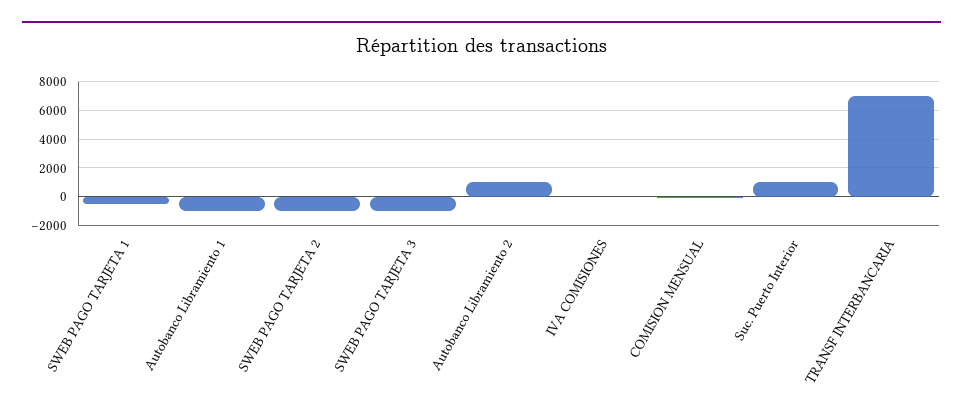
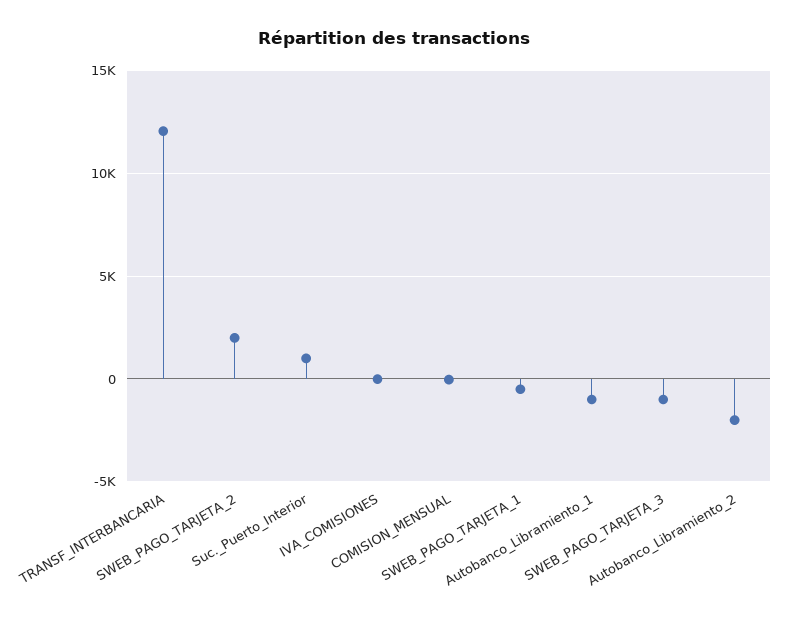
SWEB PAGO TARJETA 2: -1000 -> 2000
Autobanco Libramiento 2: 1000 -> -2000
TRANSF INTERBANCARIA: 7000 -> 12000

